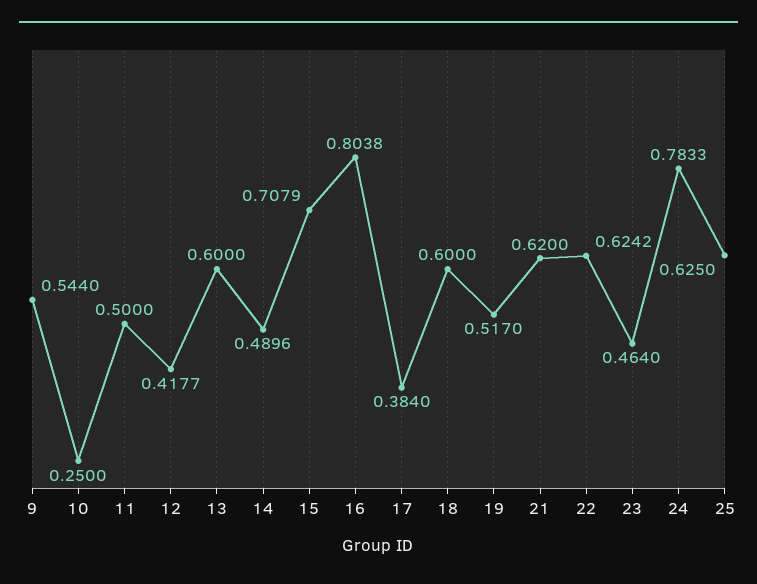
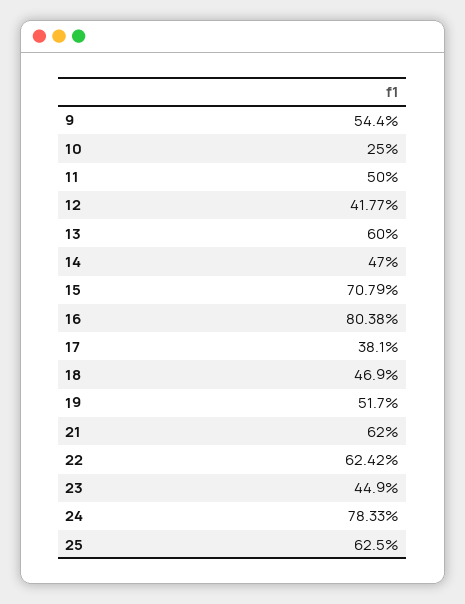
14: 0.4896 -> 0.47
17: 0.384 -> 0.381
18: 0.6 -> 0.469
23: 0.464 -> 0.449

